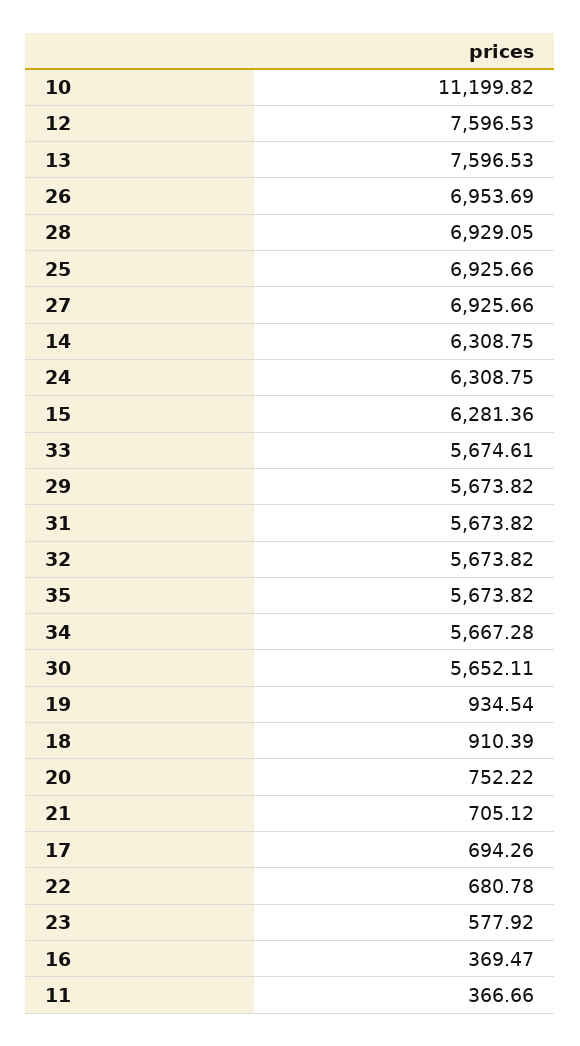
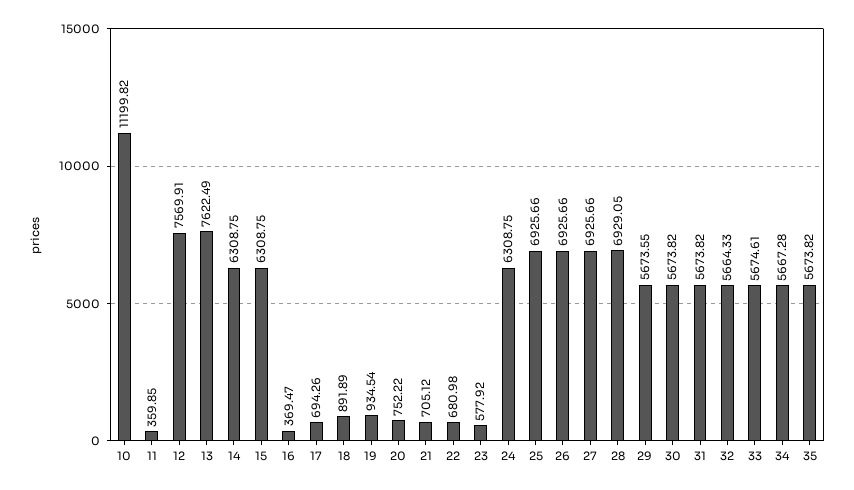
12: 7596.53 -> 7569.91
13: 7596.53 -> 7622.49
26: 6953.69 -> 6925.66
15: 6281.36 -> 6308.75
29: 5673.82 -> 5673.55
32: 5673.82 -> 5664.33
30: 5652.11 -> 5673.82
18: 910.39 -> 891.89
22: 680.78 -> 680.98
11: 366.66 -> 359.85

